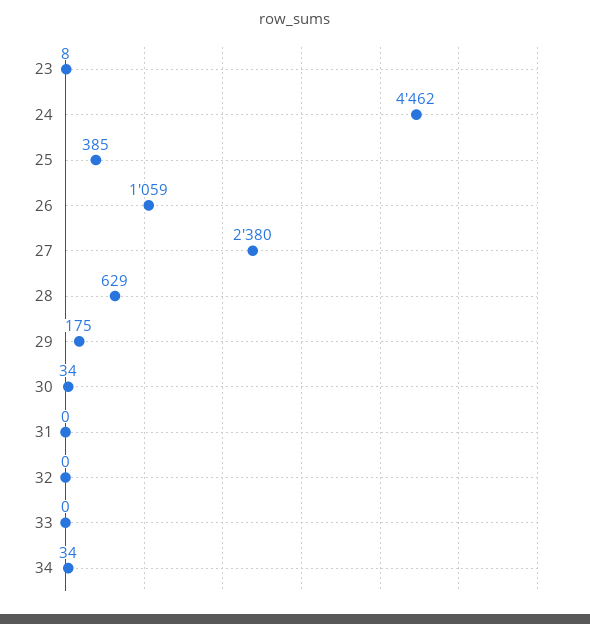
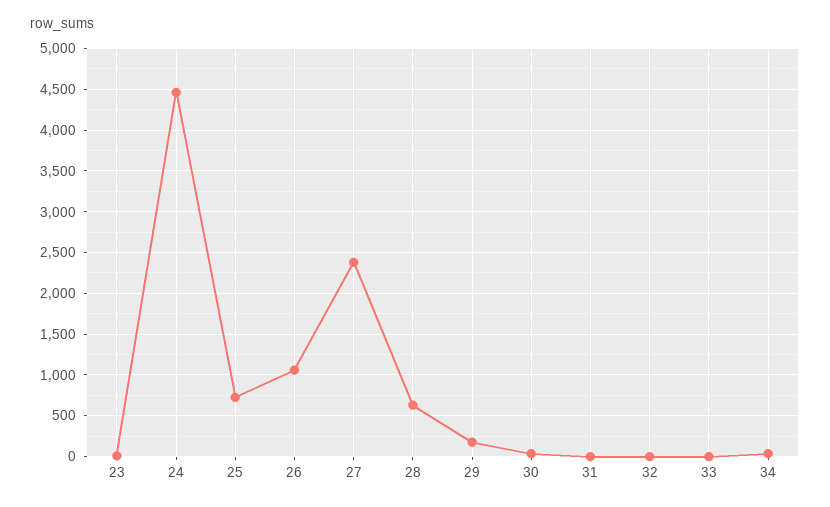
25: 385 -> 700

